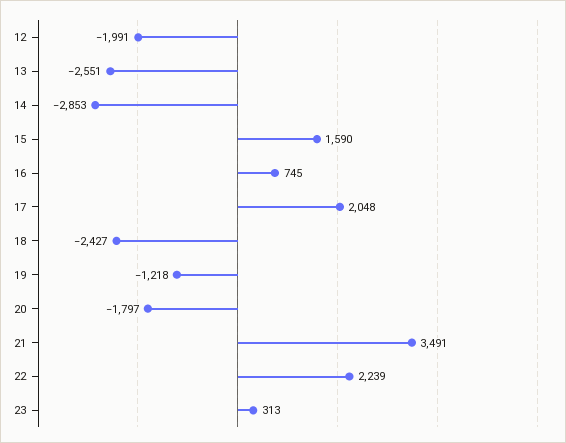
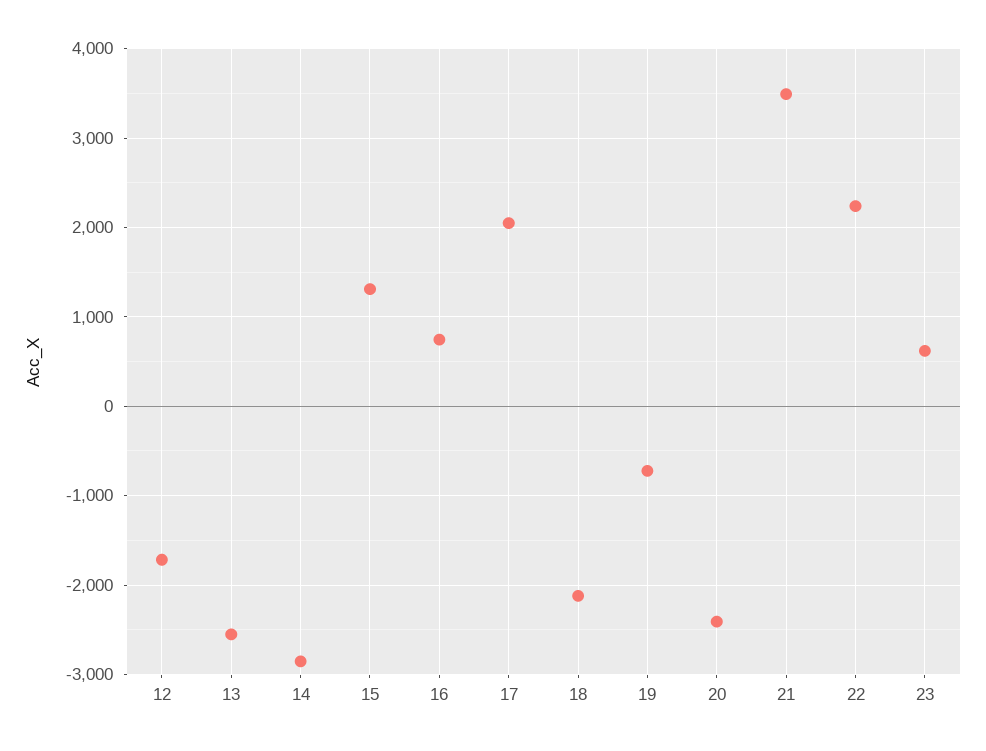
12: -1991 -> -1700
15: 1590 -> 1300
18: -2427 -> -2100
19: -1218 -> -700
20: -1797 -> -2400
23: 313 -> 600

